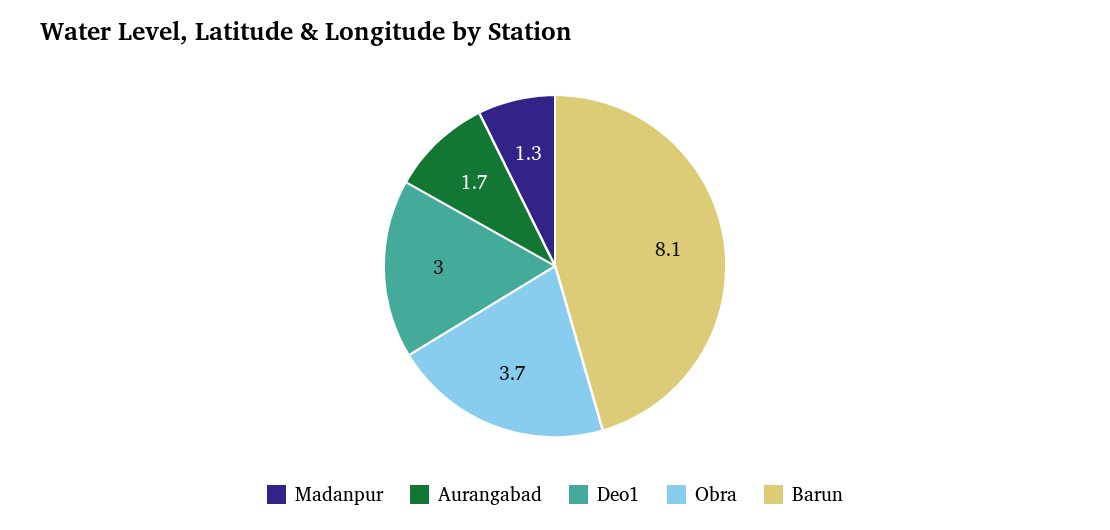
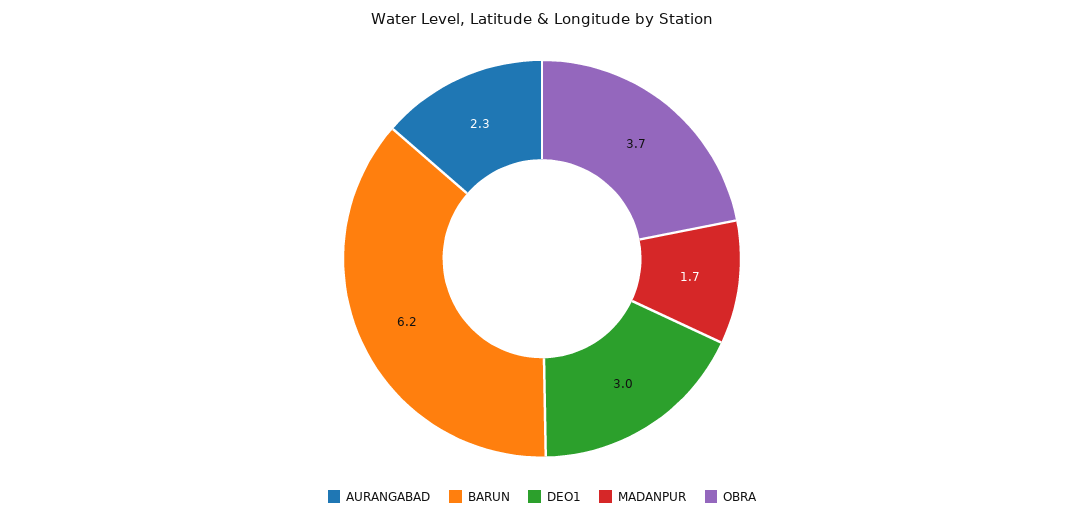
Madanpur: 1.3 -> 1.7
Aurangabad: 1.7 -> 2.3
Barun: 8.1 -> 6.2

